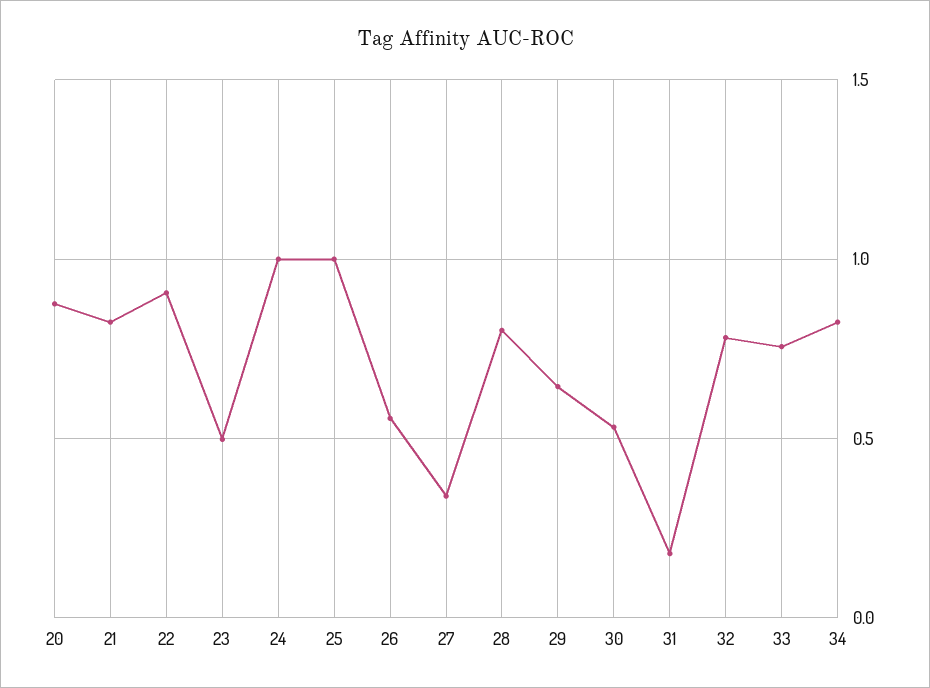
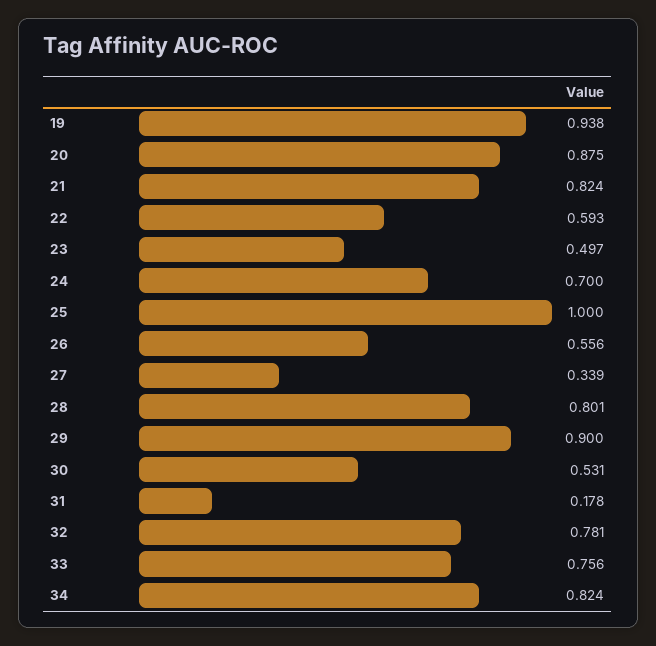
22: 0.9 -> 0.593
24: 1 -> 0.7
29: 0.65 -> 0.9
19: none -> 0.938

